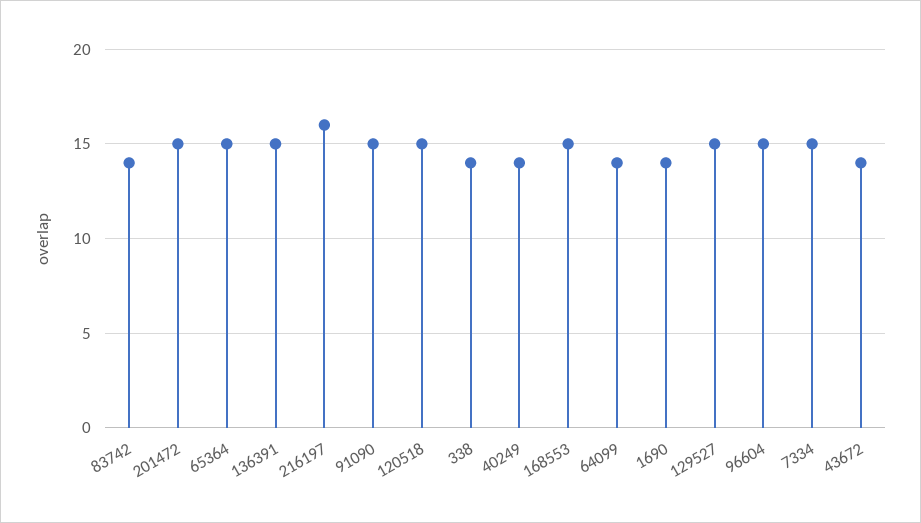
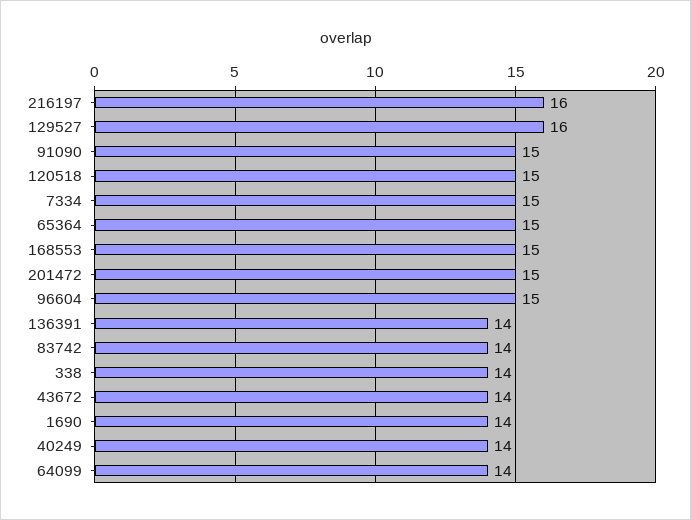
136391: 15 -> 14
129527: 15 -> 16

